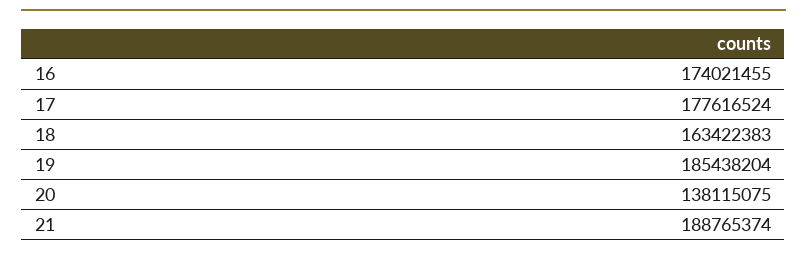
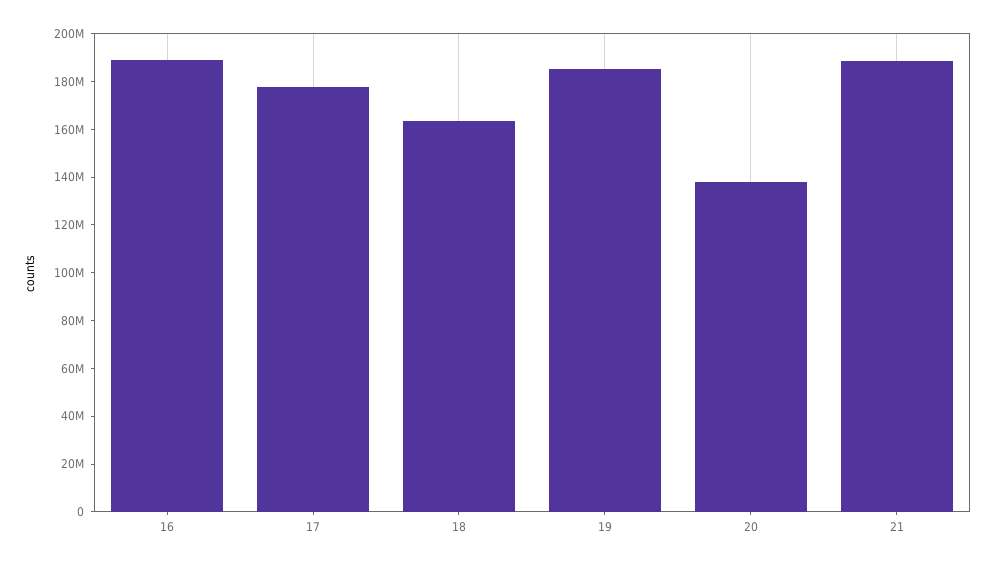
16: 174021455 -> 190000000

